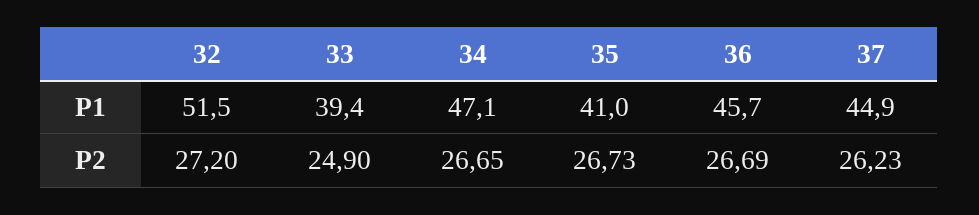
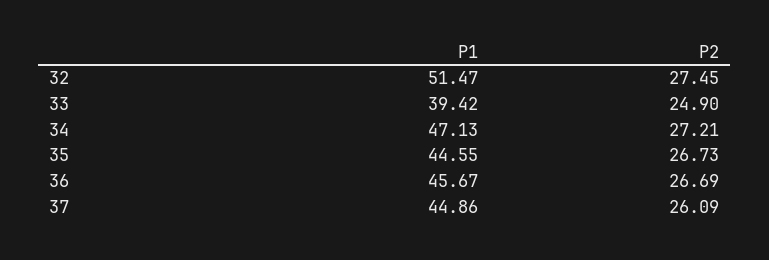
35, P1: 41 -> 44.55
32, P2: 27.2 -> 27.45
34, P2: 26.65 -> 27.21
37, P2: 26.23 -> 26.09

